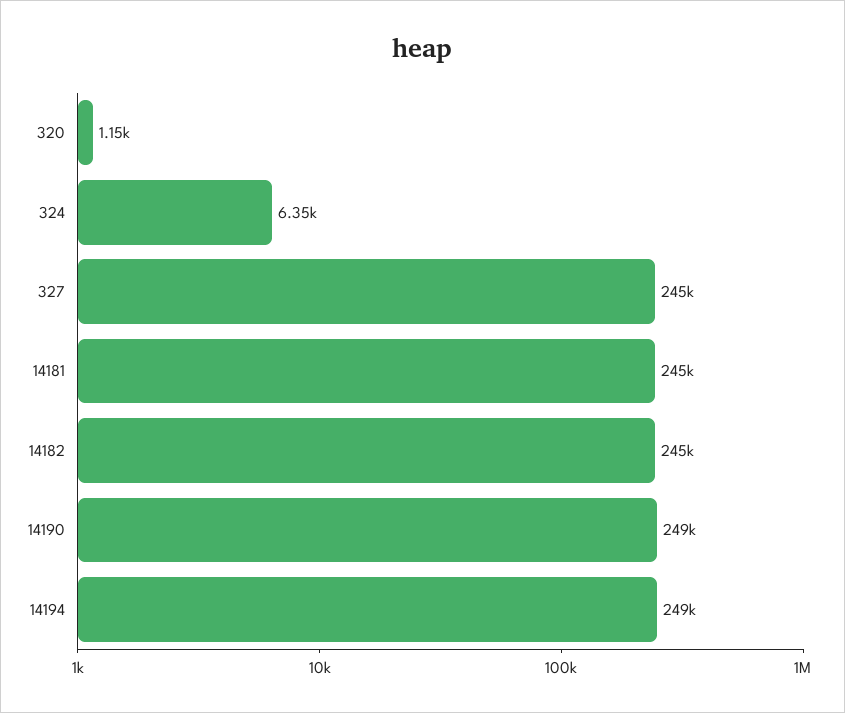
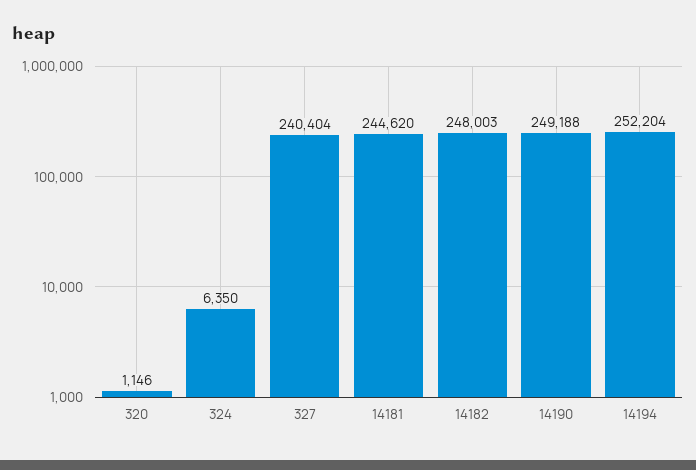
327: 245000 -> 240404
14182: 245000 -> 248003
14194: 249000 -> 252204

